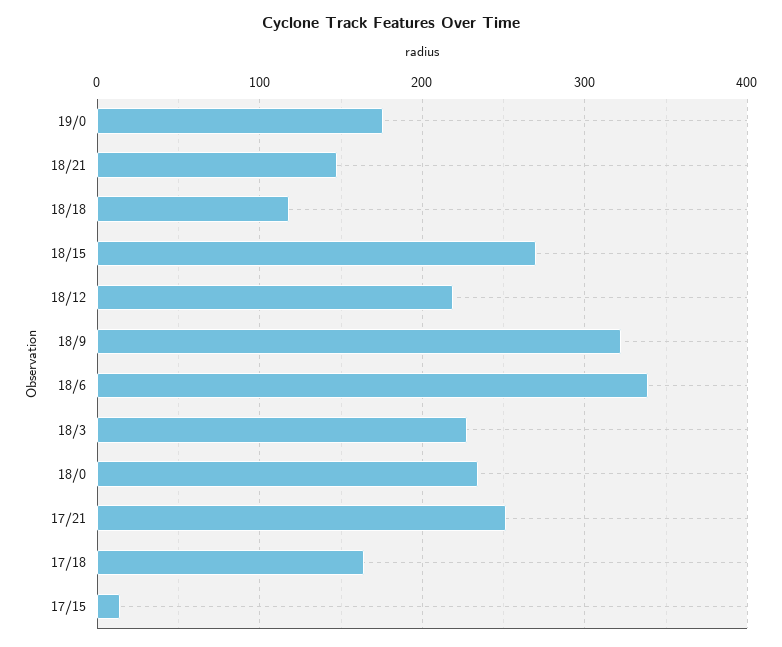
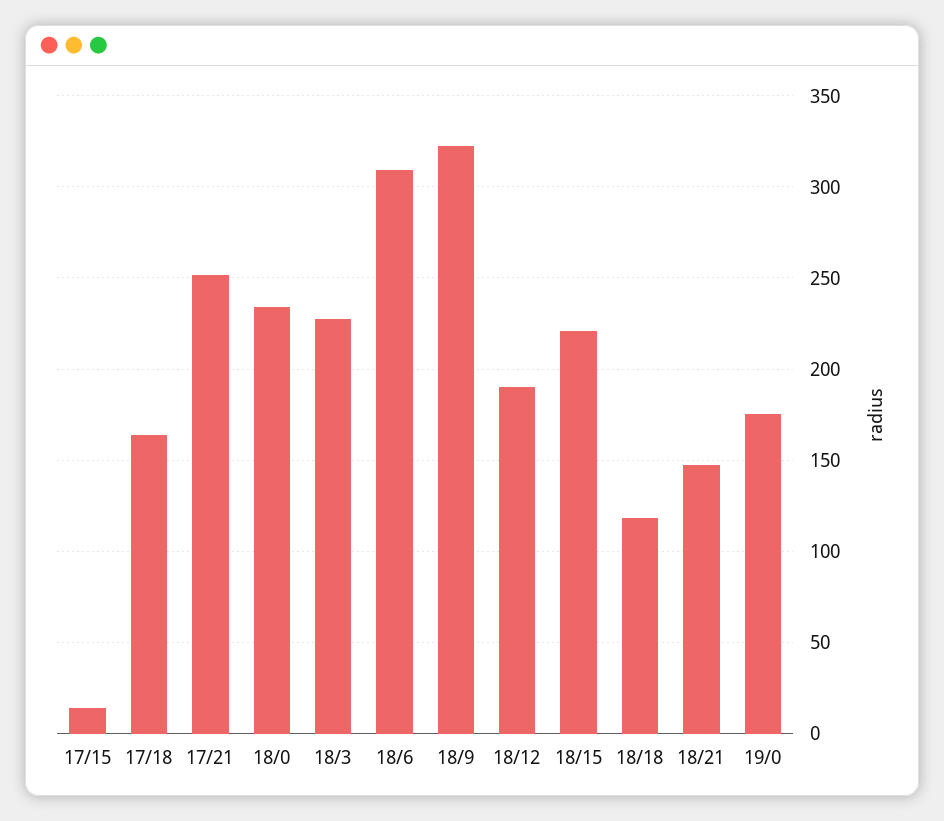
18/15: 270 -> 220
18/12: 220 -> 190
18/6: 340 -> 310

